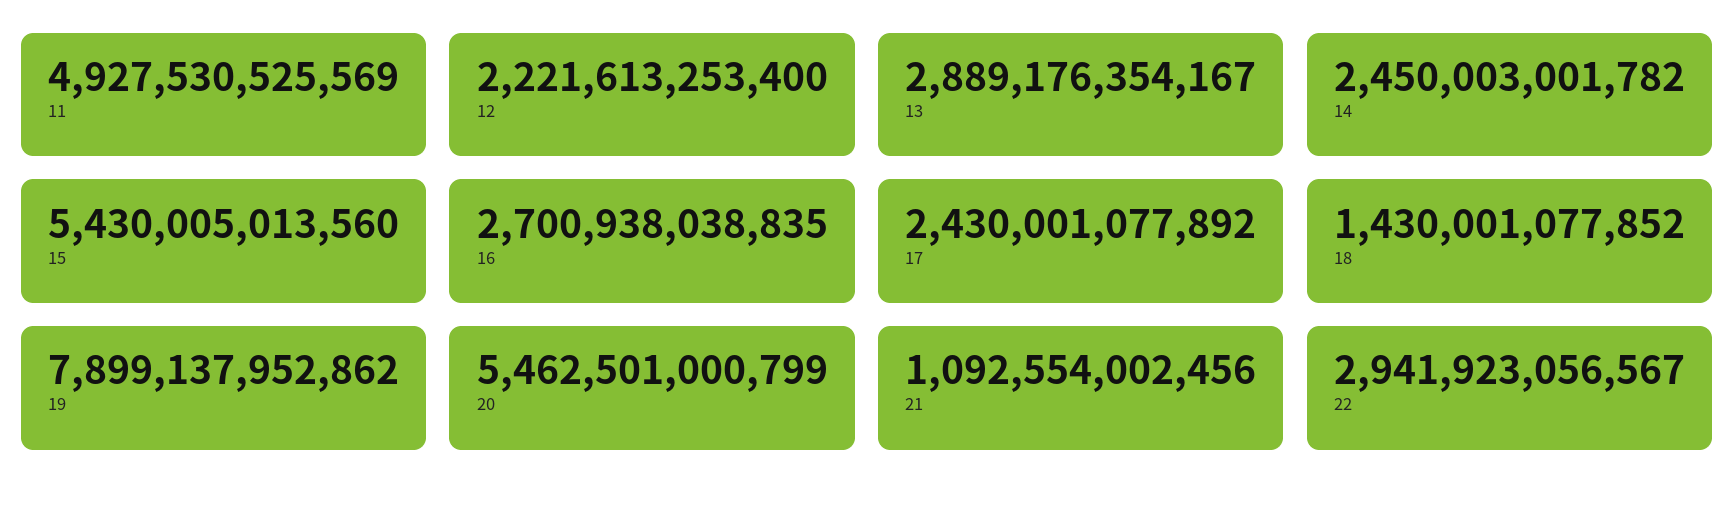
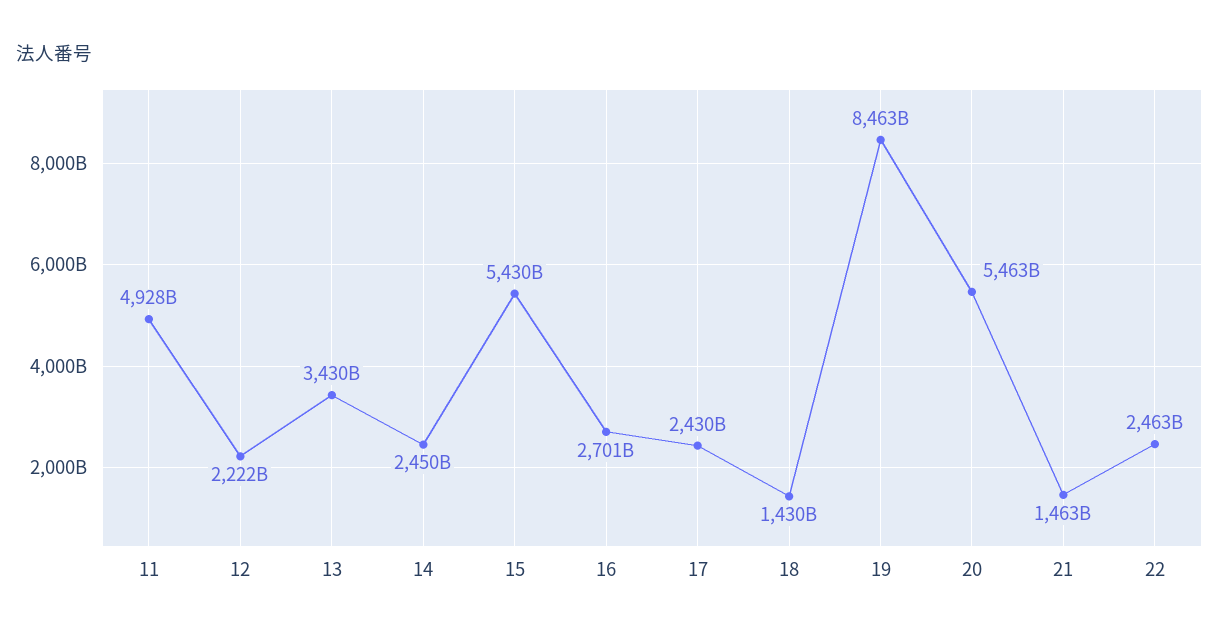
13: 2889176354167 -> 3430000000000
19: 7899137952862 -> 8463000000000
21: 1092554002456 -> 1463000000000
22: 2941923056567 -> 2463000000000

